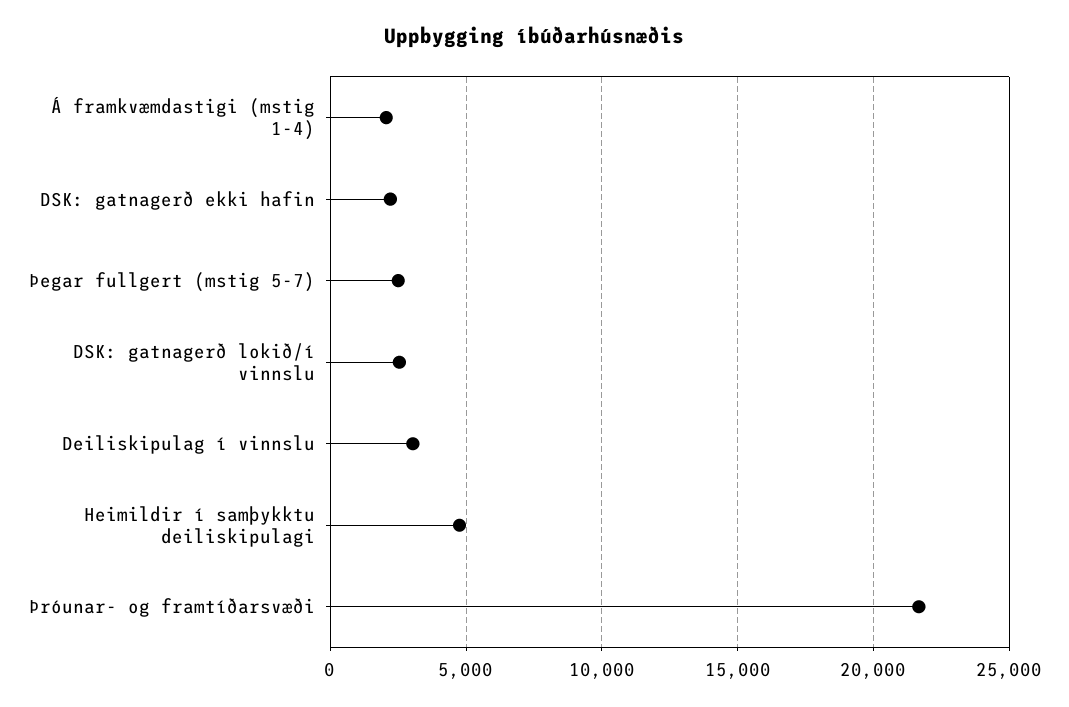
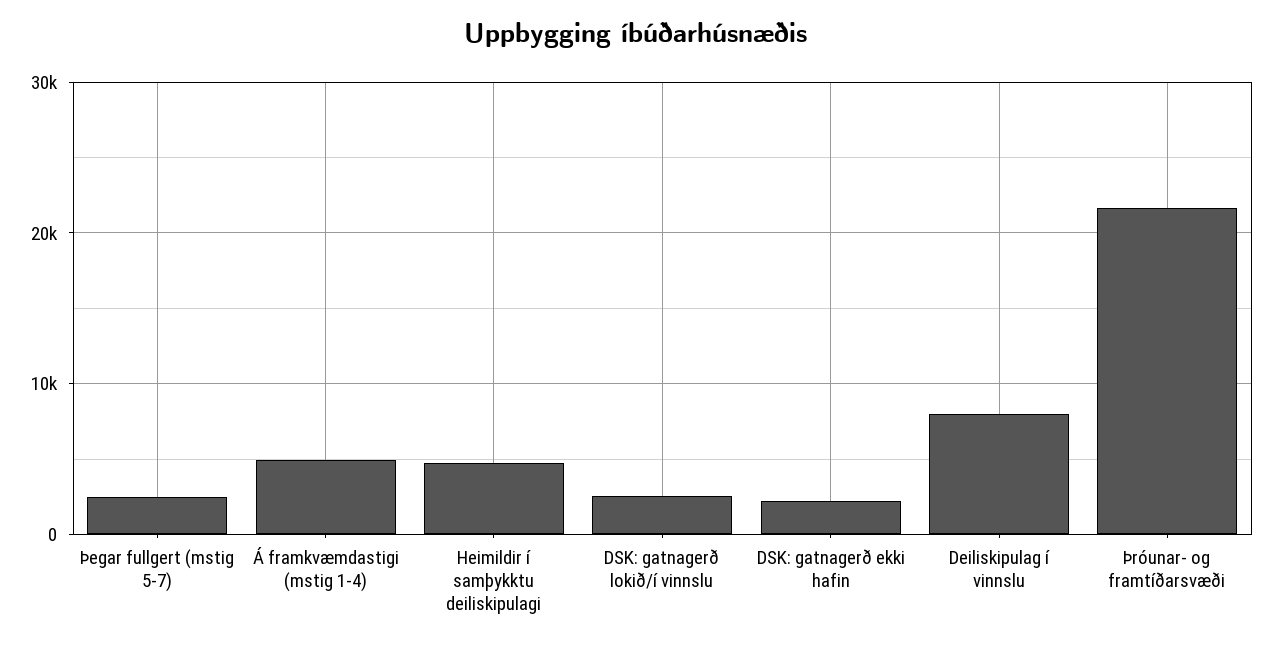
Á framkvæmdastigi (mstig 1-4): 2000 -> 5000
Deiliskipulag í vinnslu: 3000 -> 8000

